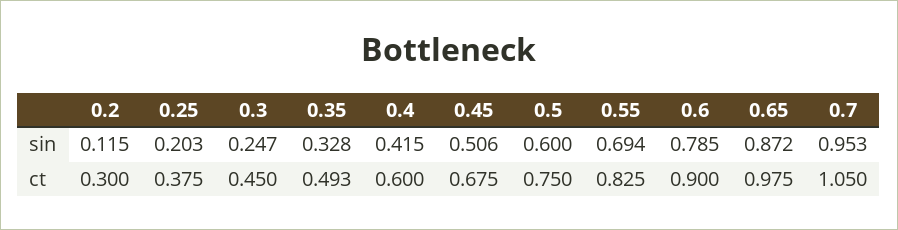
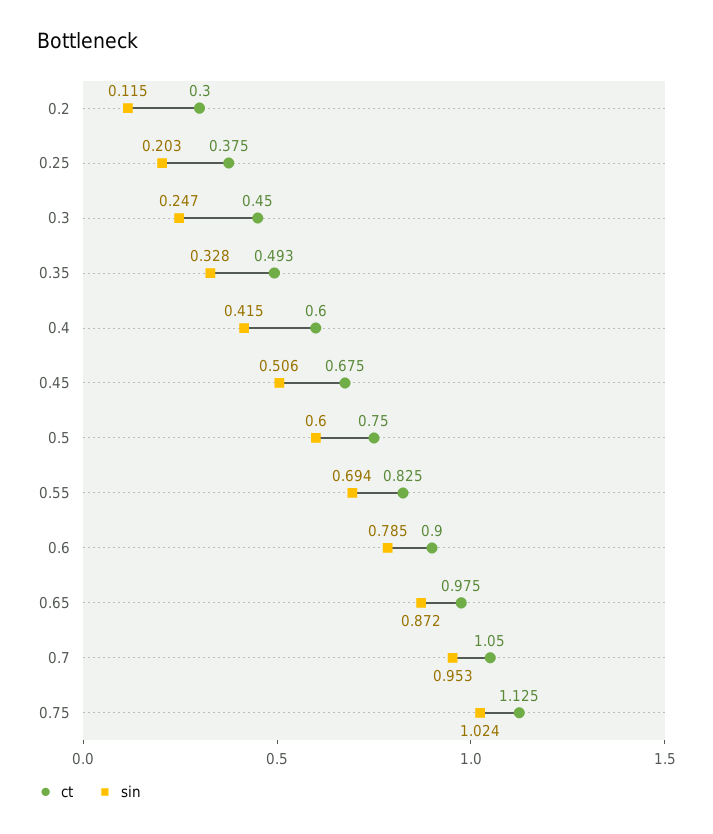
ct, 0.75: none -> 1.125
sin, 0.75: none -> 1.024

